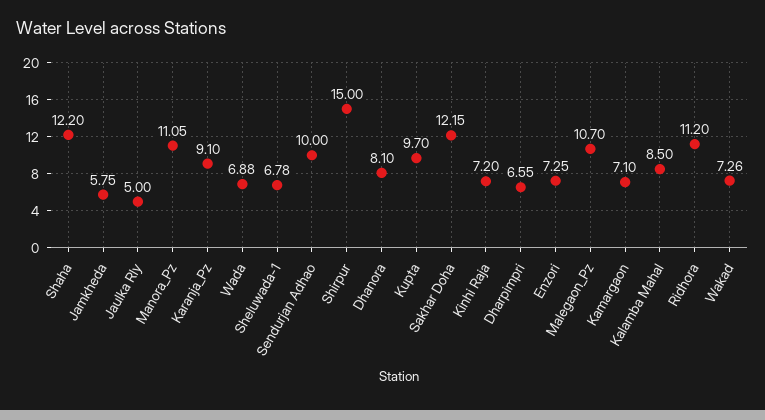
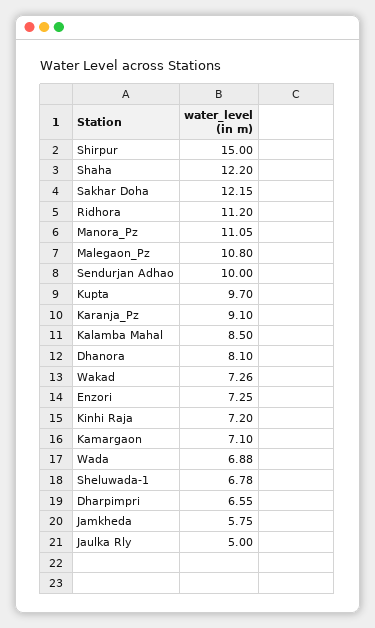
Malegaon_Pz: 10.7 -> 10.8

